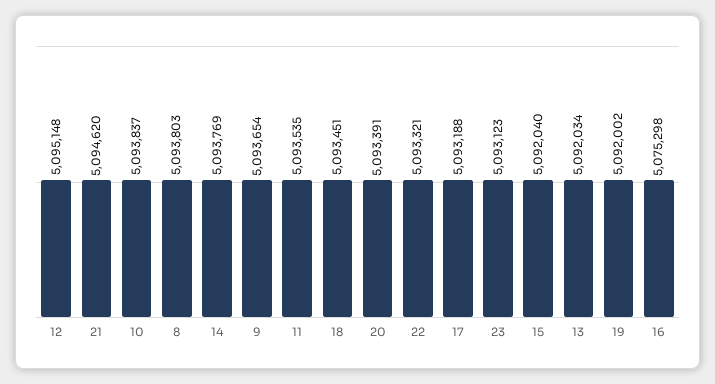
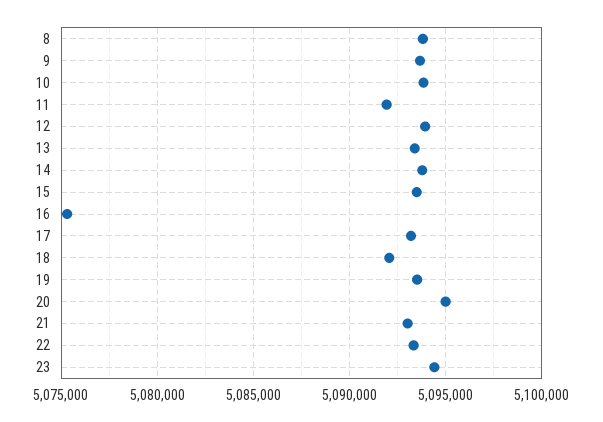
12: 5095148 -> 5094000
21: 5094620 -> 5093000
11: 5093535 -> 5092000
18: 5093451 -> 5092000
20: 5093391 -> 5095000
23: 5093123 -> 5094500
15: 5092040 -> 5093500
13: 5092034 -> 5093500
19: 5092002 -> 5093500

